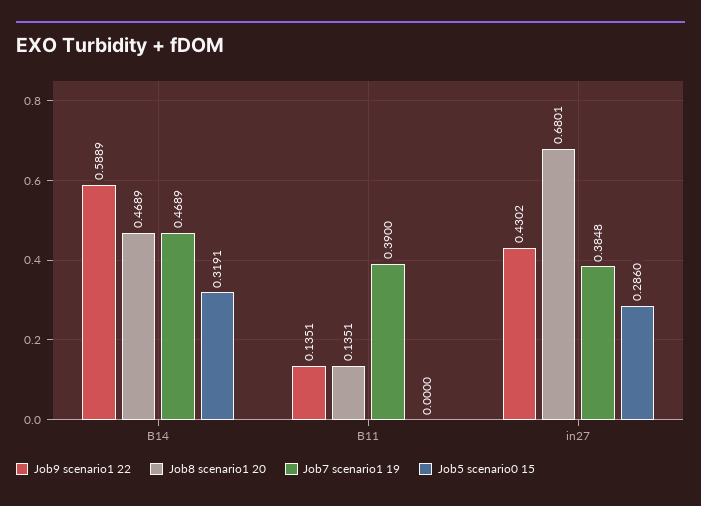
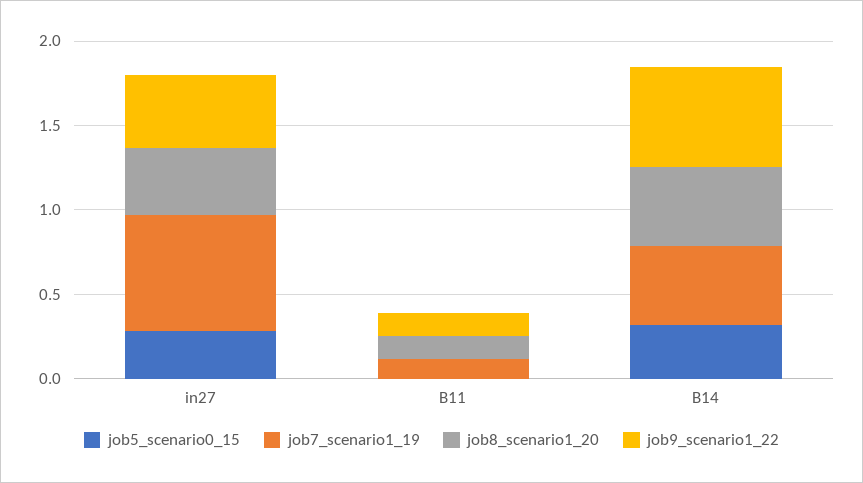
Job7 scenario1 19, B11: 0.39 -> 0.1
Job8 scenario1 20, in27: 0.6801 -> 0.4
Job7 scenario1 19, in27: 0.3848 -> 0.7

